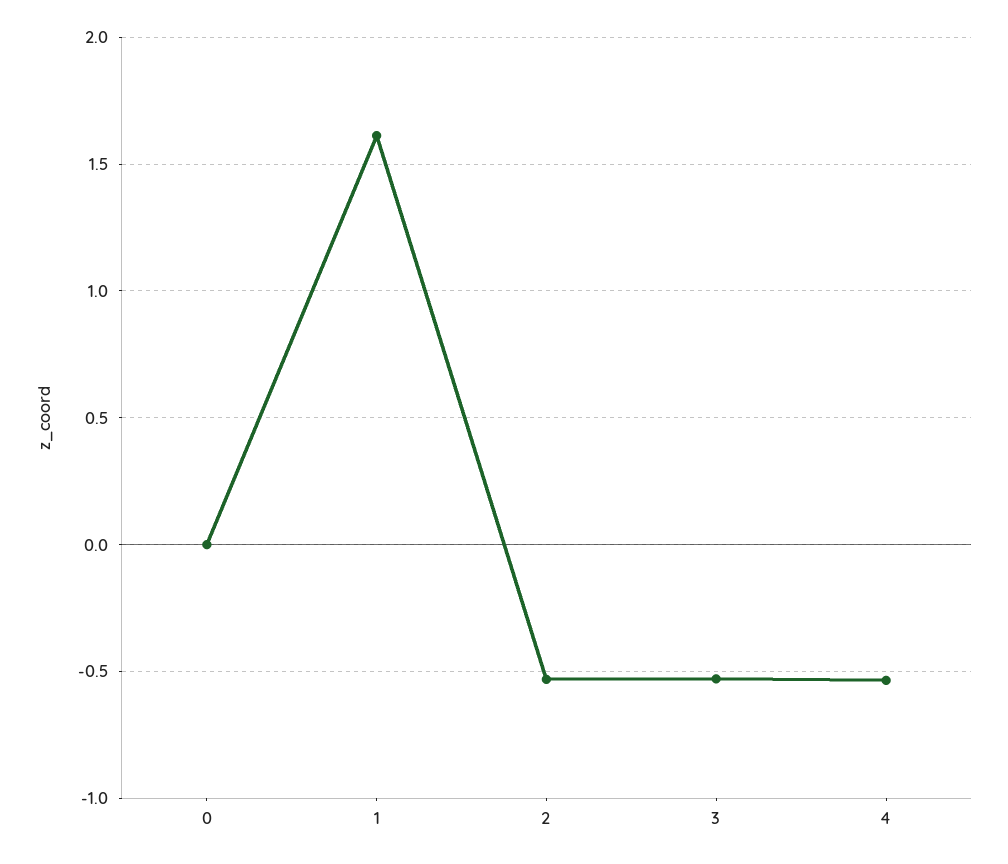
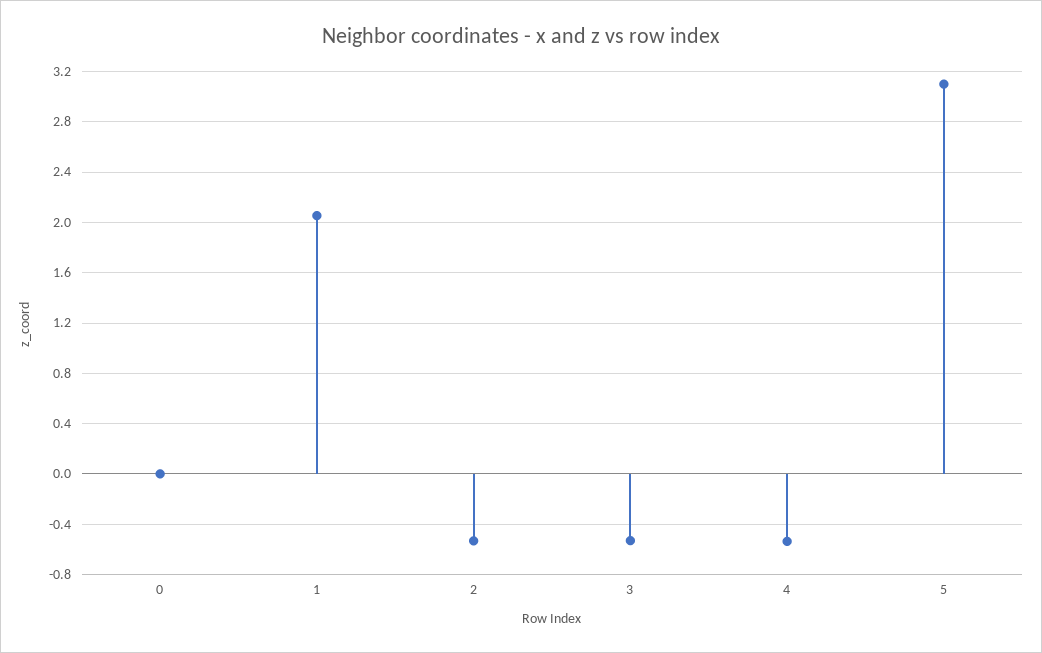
1: 1.6 -> 2.05
5: none -> 3.1

